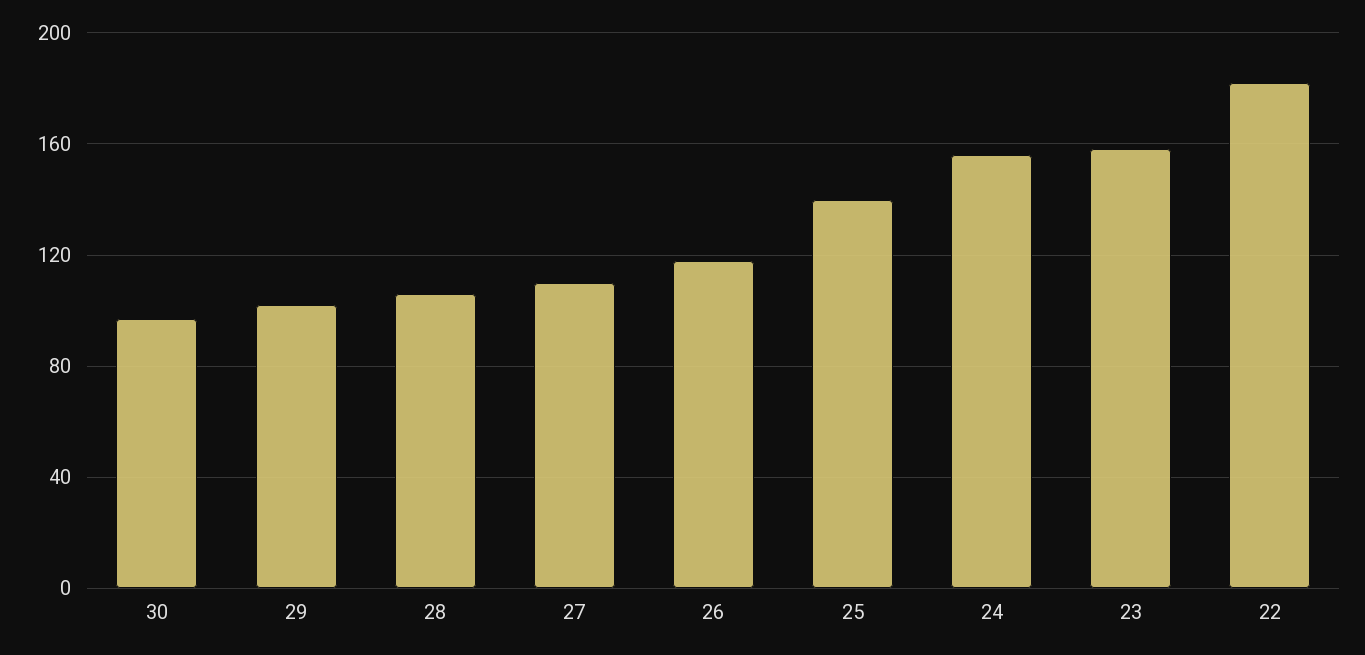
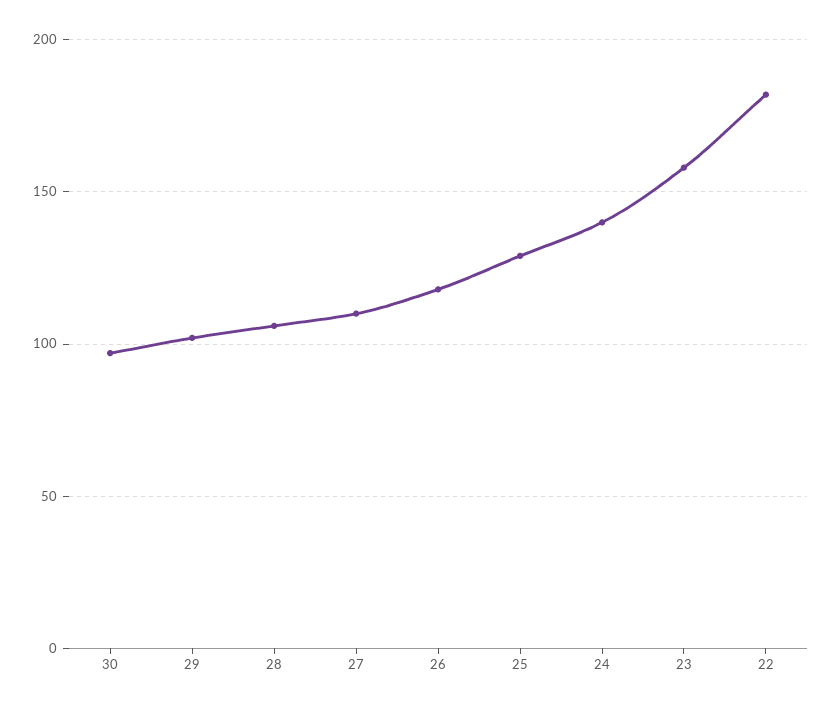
25: 140 -> 130
24: 155 -> 140

